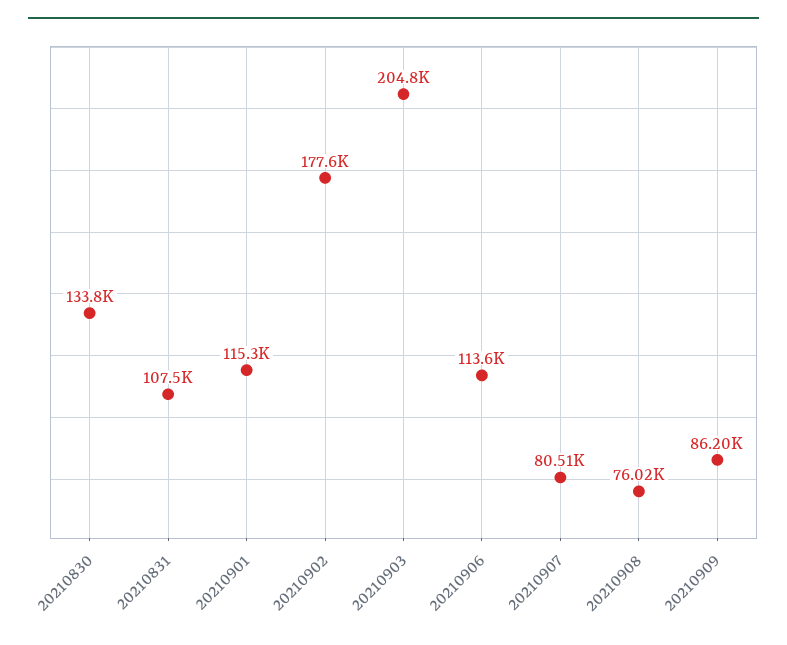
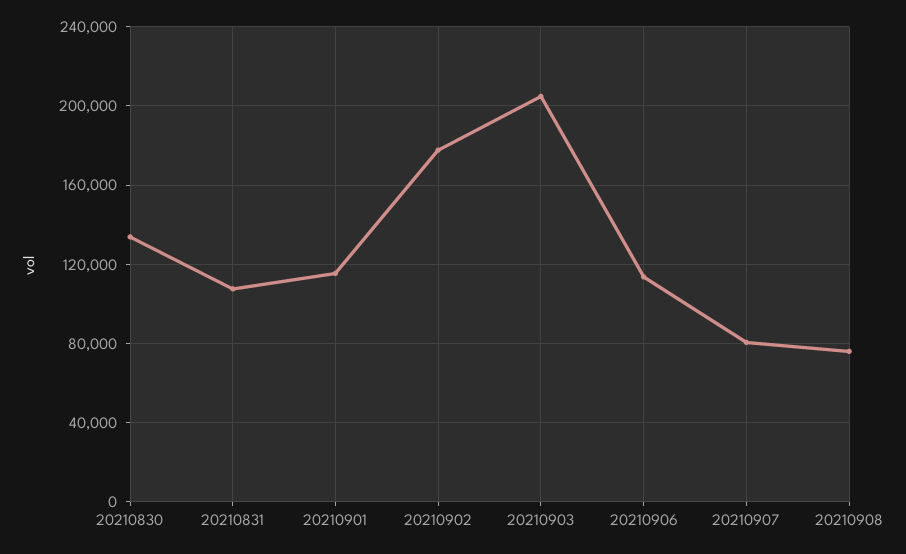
20210909: 86200 -> none

